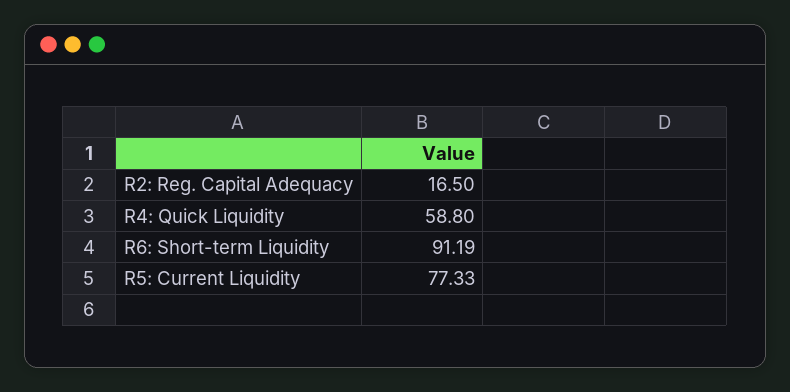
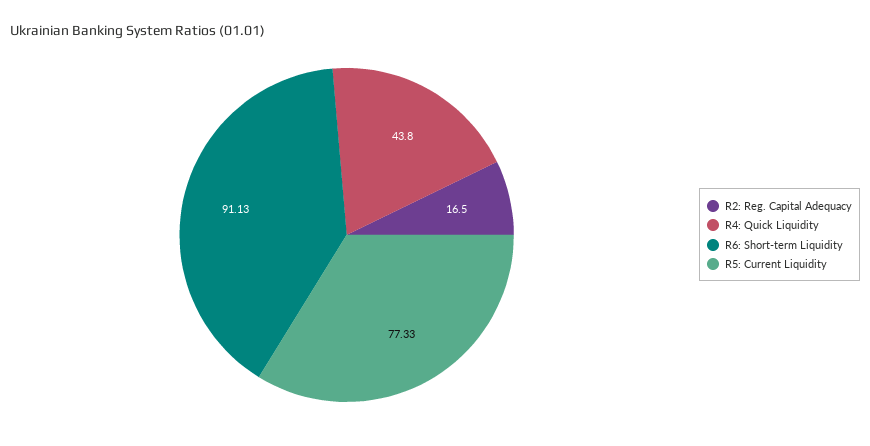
R4: Quick Liquidity: 58.8 -> 43.8
R6: Short-term Liquidity: 91.19 -> 91.13

